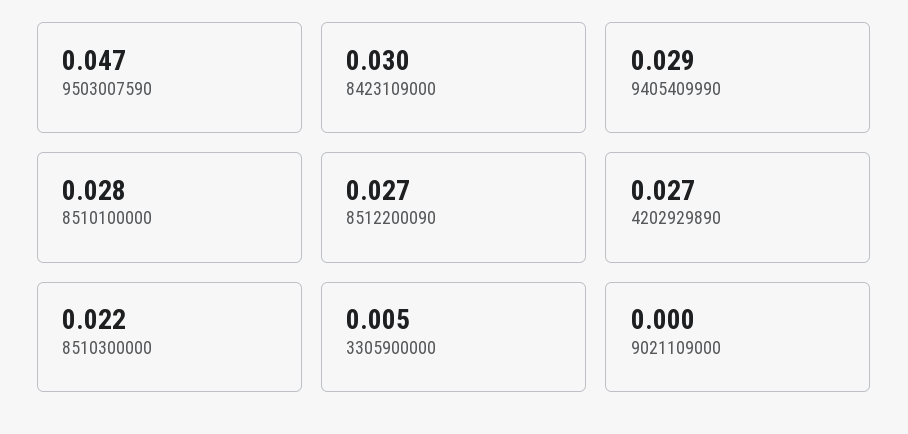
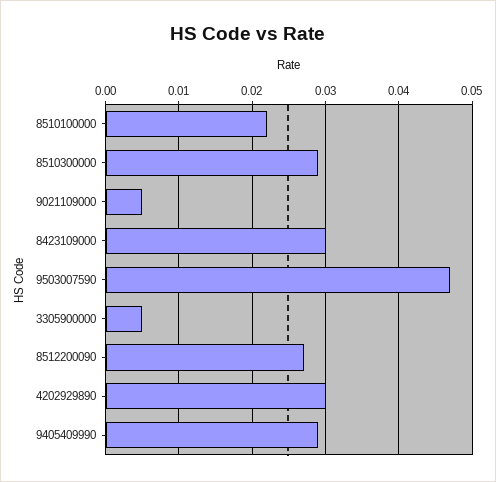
8510100000: 0.028 -> 0.022
4202929890: 0.027 -> 0.03
8510300000: 0.022 -> 0.029
9021109000: 0 -> 0.005

